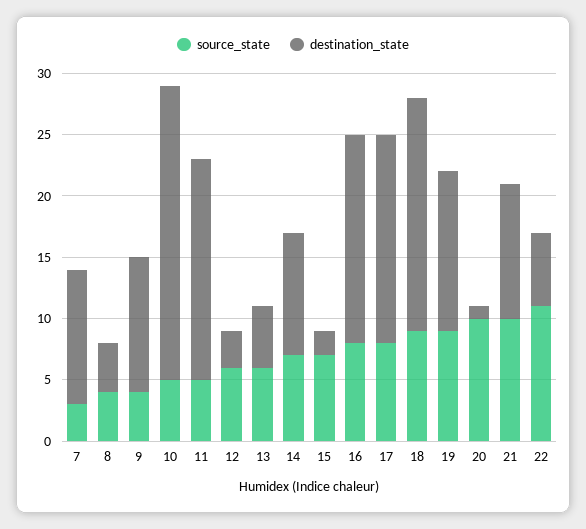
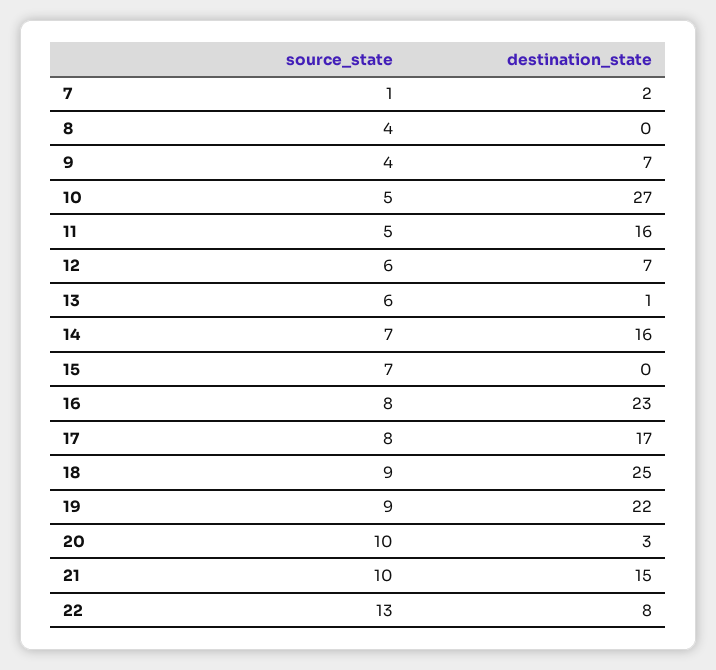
source_state, 7: 3 -> 1
destination_state, 7: 11 -> 2
destination_state, 8: 4 -> 0
destination_state, 9: 11 -> 7
destination_state, 10: 24 -> 27
destination_state, 11: 18 -> 16
destination_state, 12: 3 -> 7
destination_state, 13: 5 -> 1
destination_state, 14: 10 -> 16
destination_state, 15: 2 -> 0
destination_state, 16: 17 -> 23
destination_state, 18: 19 -> 25
destination_state, 19: 13 -> 22
destination_state, 20: 1 -> 3
destination_state, 21: 11 -> 15
source_state, 22: 11 -> 13
destination_state, 22: 6 -> 8

